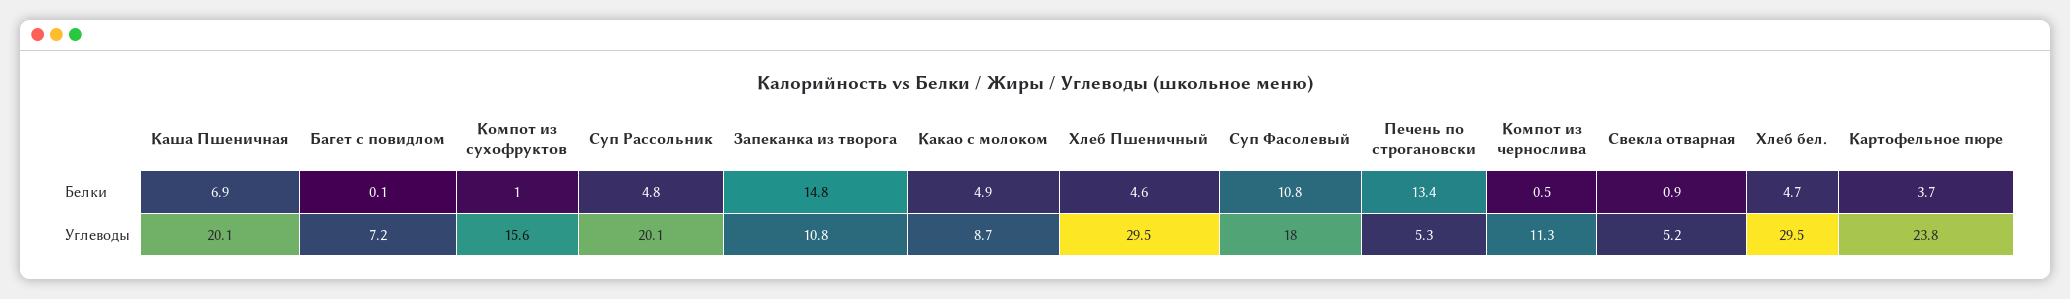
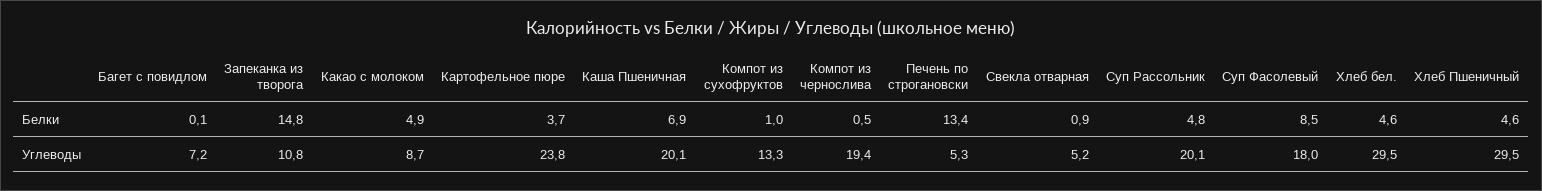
Суп Фасолевый, Белки: 10.8 -> 8.5
Хлеб бел., Белки: 4.7 -> 4.6
Компот из сухофруктов, Углеводы: 15.6 -> 13.3
Компот из чернослива, Углеводы: 11.3 -> 19.4

